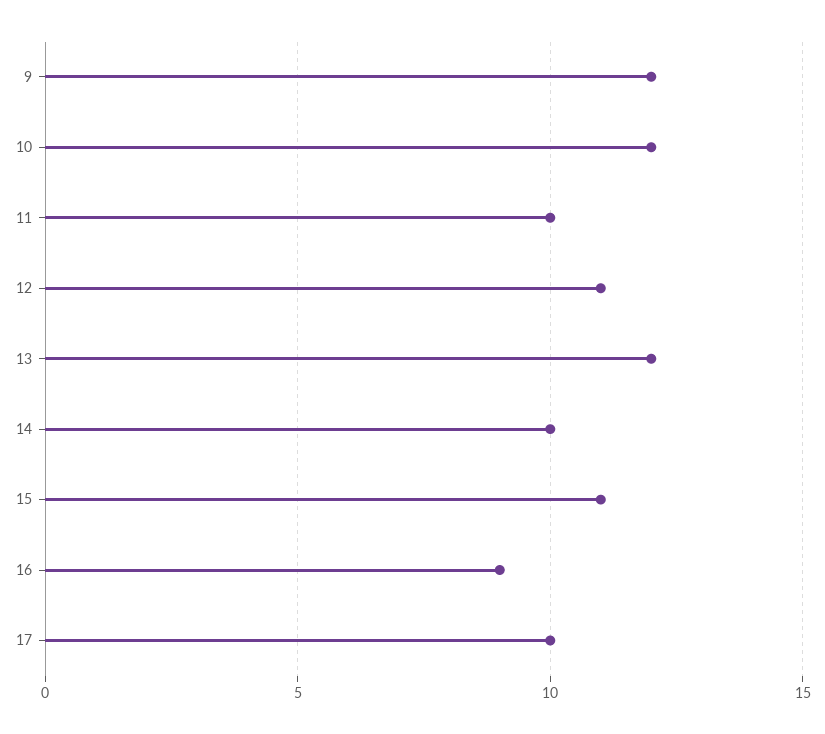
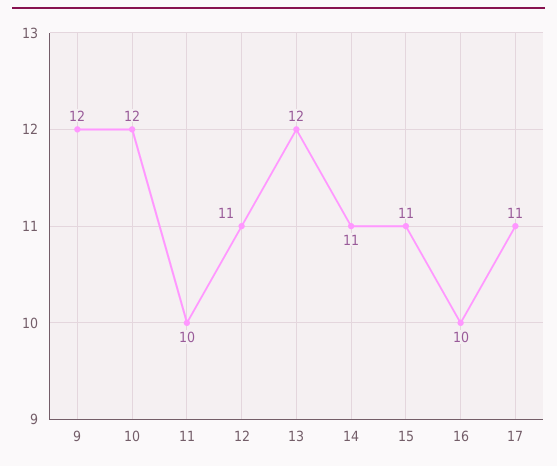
14: 10 -> 11
16: 9 -> 10
17: 10 -> 11

